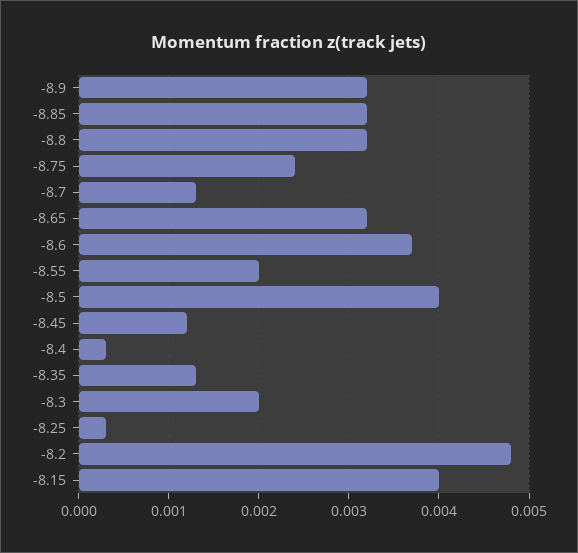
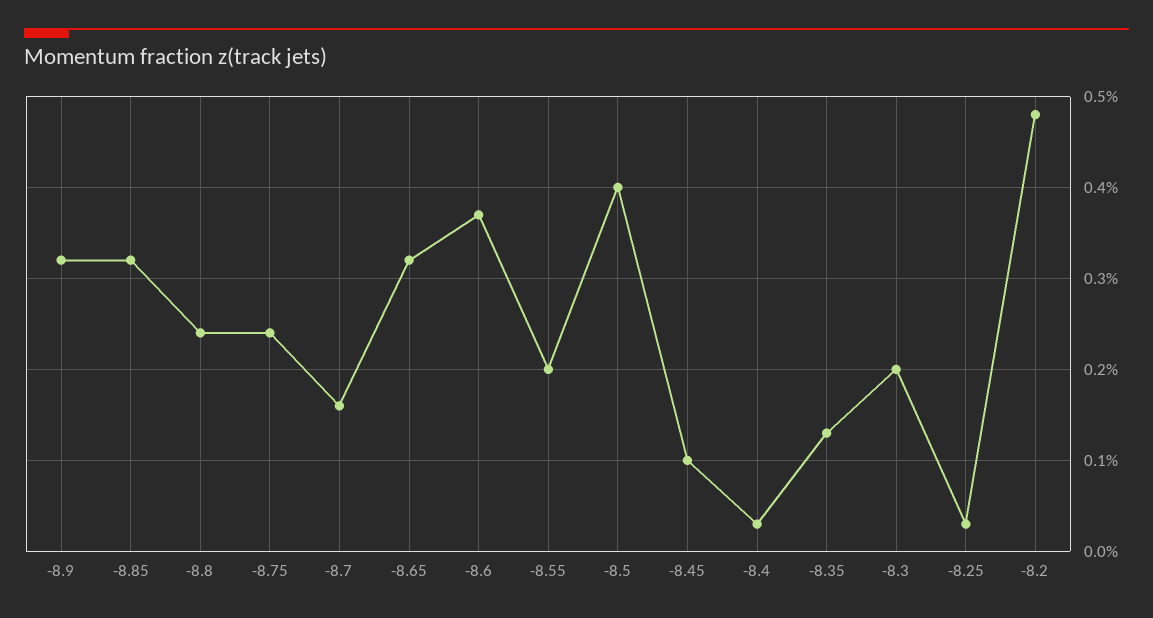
-8.8: 0.0032 -> 0.0024
-8.7: 0.0013 -> 0.0016
-8.45: 0.0012 -> 0.001
-8.15: 0.004 -> none

